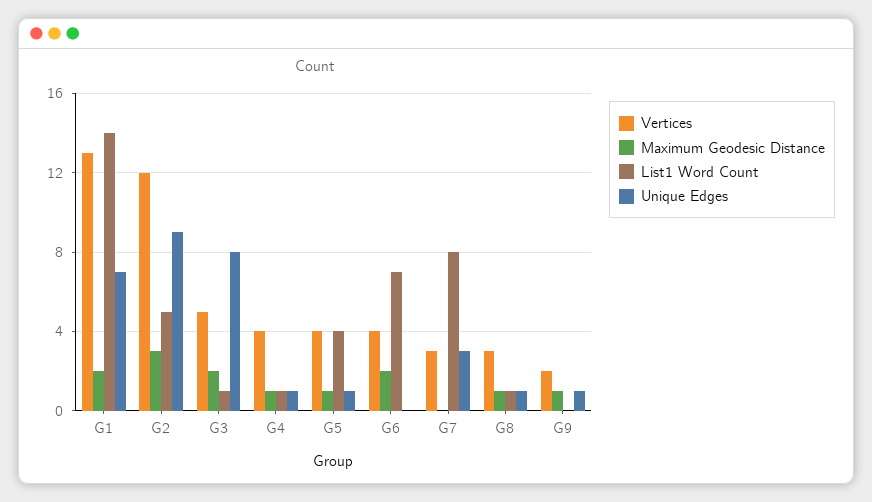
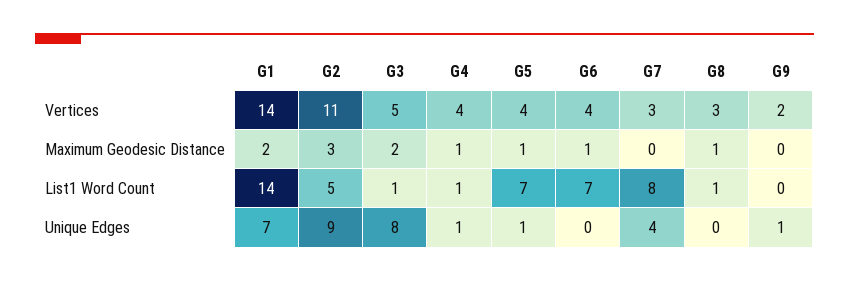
Vertices, G1: 13 -> 14
Vertices, G2: 12 -> 11
List1 Word Count, G5: 4 -> 7
Maximum Geodesic Distance, G6: 2 -> 1
Unique Edges, G7: 3 -> 4
Unique Edges, G8: 1 -> 0
Maximum Geodesic Distance, G9: 1 -> 0

